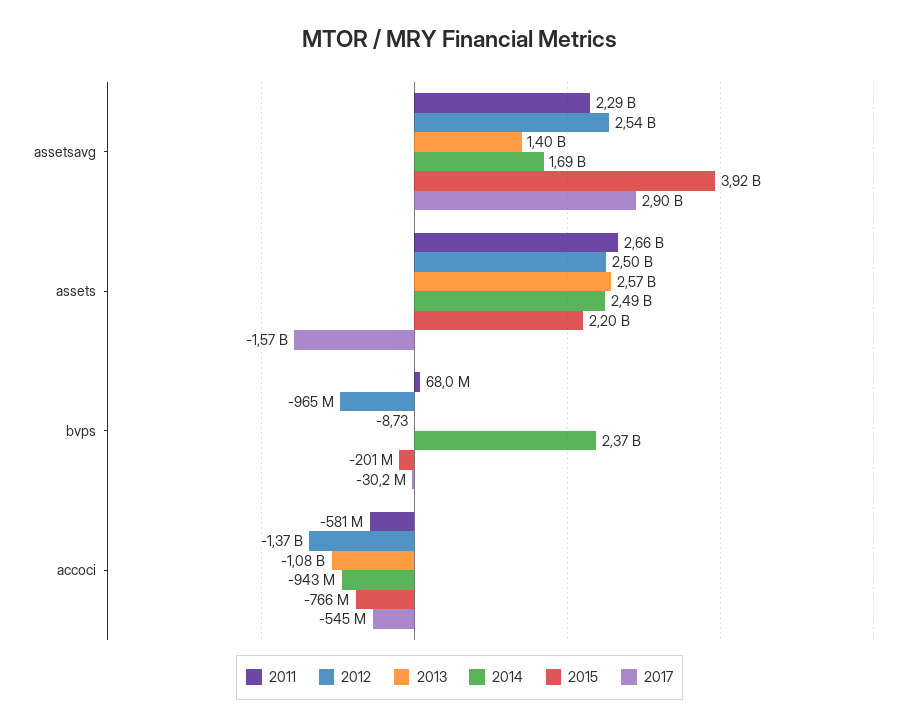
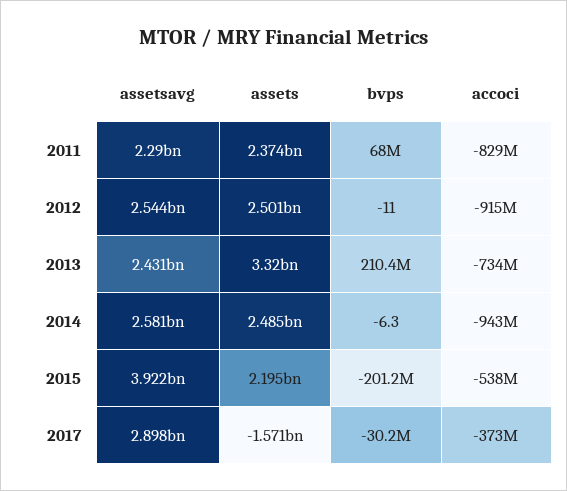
2013, assetsavg: 1400000000 -> 2431000000
2014, assetsavg: 1690000000 -> 2581000000
2011, assets: 2660000000 -> 2374000000
2013, assets: 2570000000 -> 3320000000
2012, bvps: -965000000 -> -11
2013, bvps: -8.73 -> 210400000
2014, bvps: 2370000000 -> -6.3
2011, accoci: -581000000 -> -829000000
2012, accoci: -1370000000 -> -915000000
2013, accoci: -1080000000 -> -734000000
2015, accoci: -766000000 -> -538000000
2017, accoci: -545000000 -> -373000000

